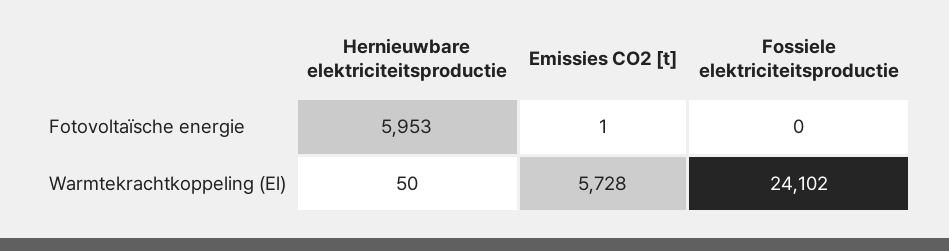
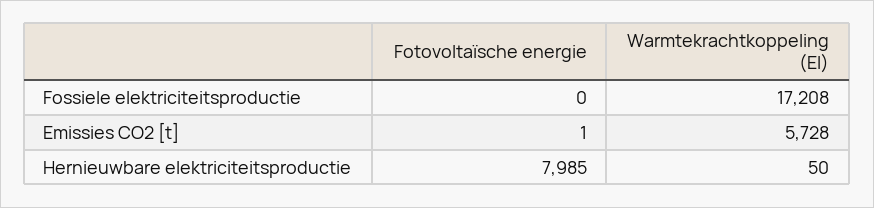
Hernieuwbare elektriciteitsproductie, Fotovoltaïsche energie: 5953 -> 7985
Fossiele elektriciteitsproductie, Warmtekrachtkoppeling (El): 24102 -> 17208

